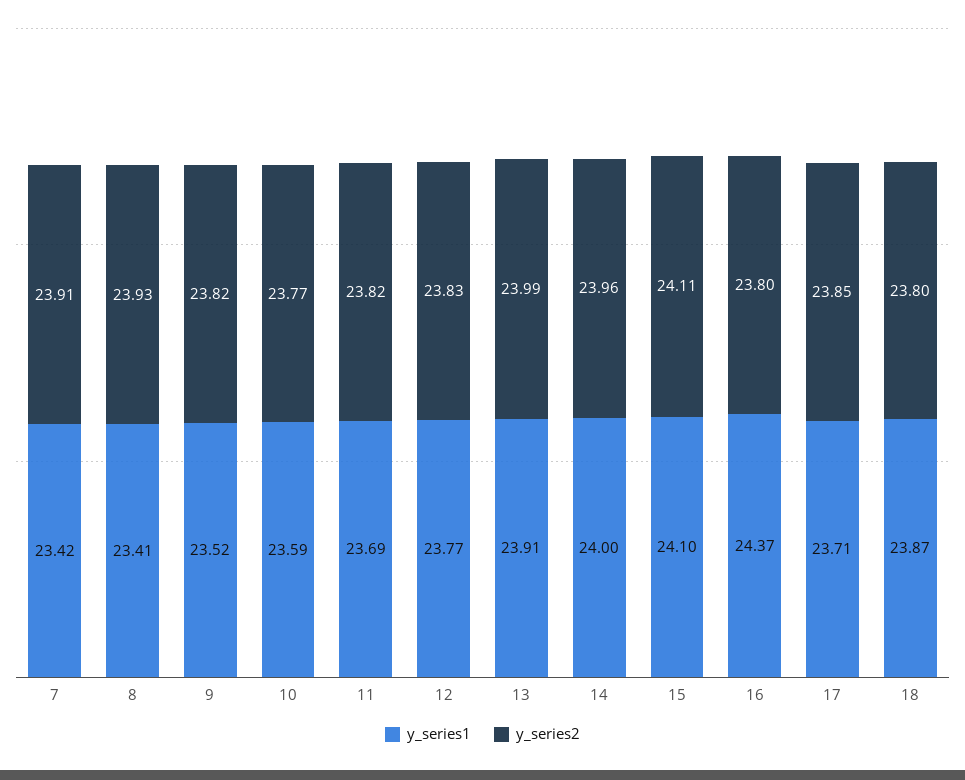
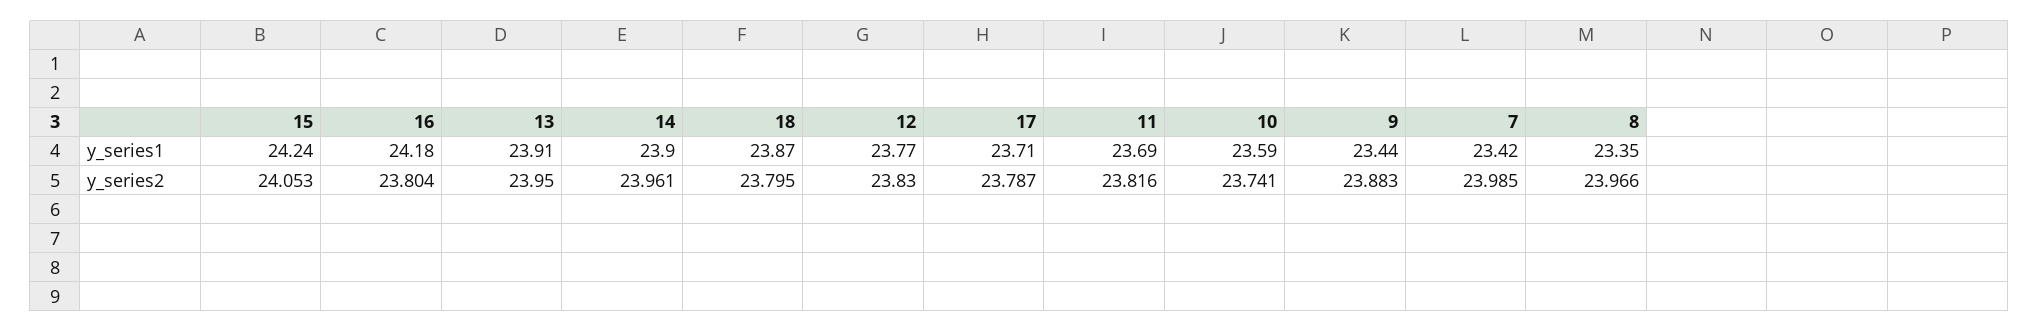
y_series2, 7: 23.91 -> 23.985
y_series1, 8: 23.41 -> 23.35
y_series2, 8: 23.93 -> 23.966
y_series1, 9: 23.52 -> 23.44
y_series2, 9: 23.82 -> 23.883
y_series2, 10: 23.77 -> 23.741
y_series2, 13: 23.99 -> 23.95
y_series1, 14: 24 -> 23.9
y_series1, 15: 24.1 -> 24.24
y_series2, 15: 24.11 -> 24.053
y_series1, 16: 24.37 -> 24.18
y_series2, 17: 23.85 -> 23.787

